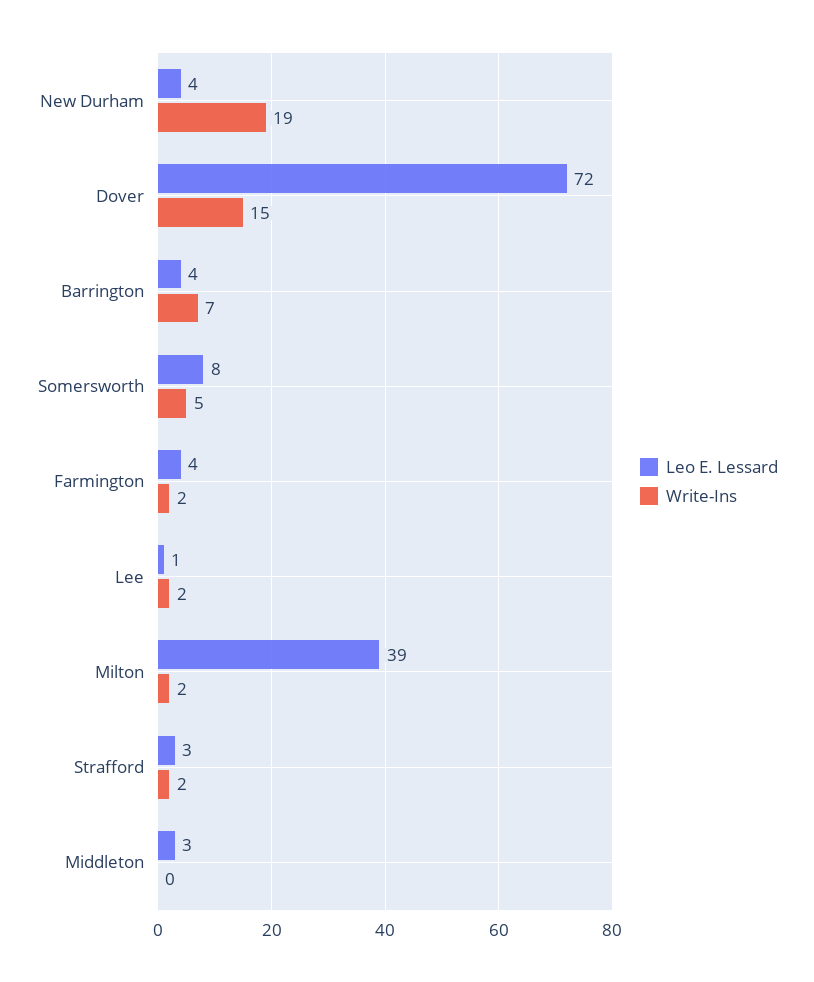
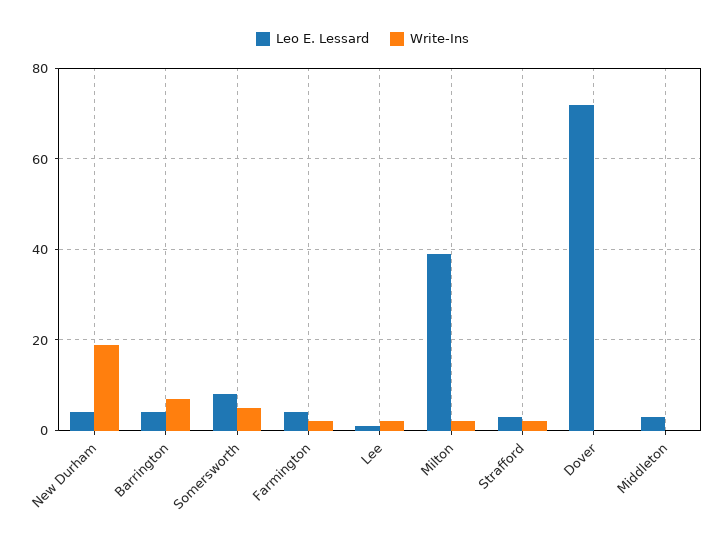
Write-Ins, Dover: 15 -> 0

